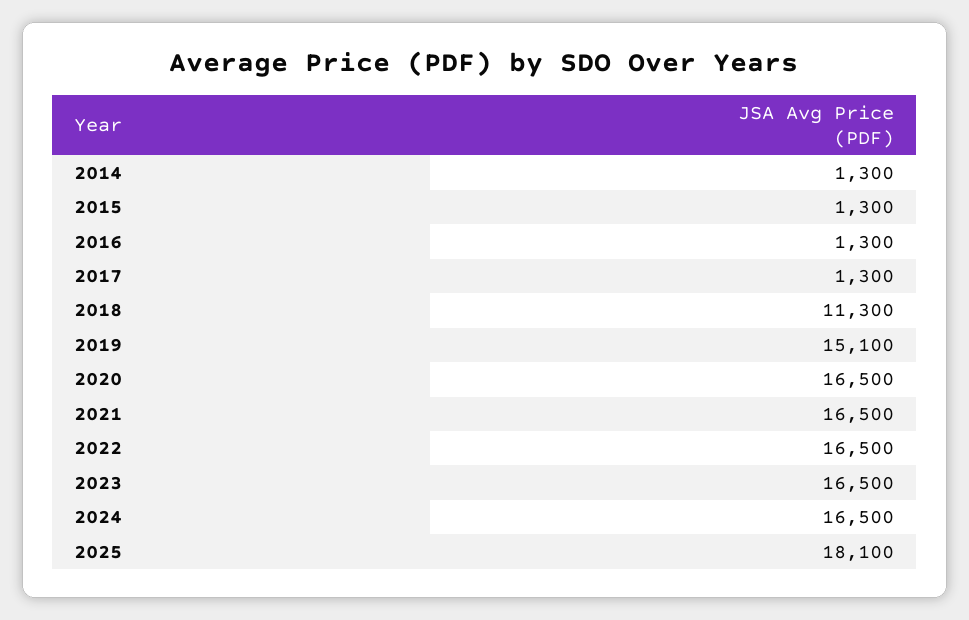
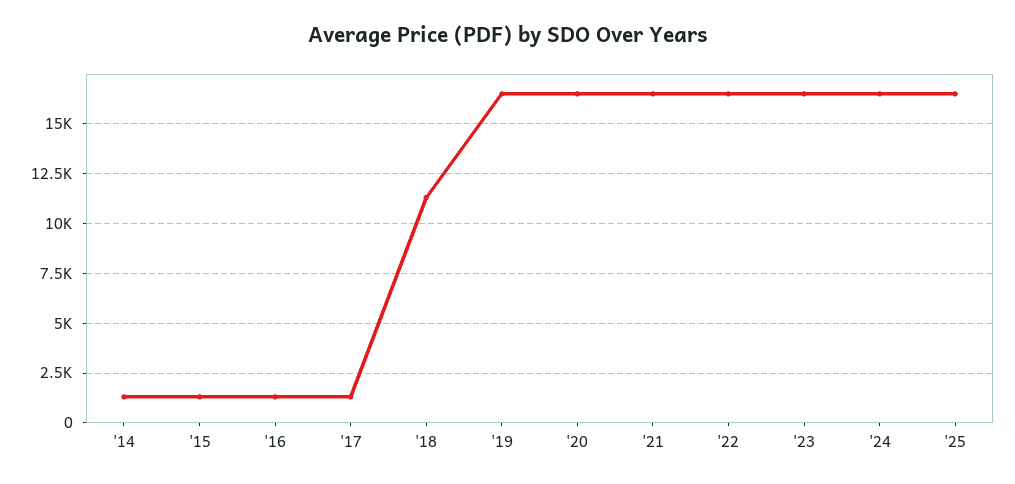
2019: 15100 -> 16500
2025: 18100 -> 16500

